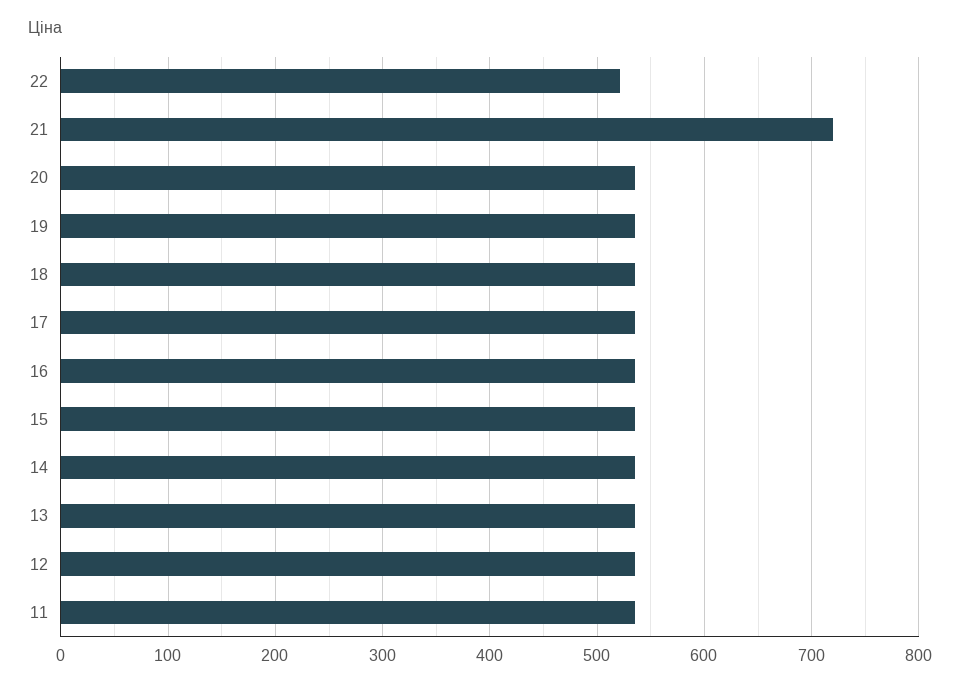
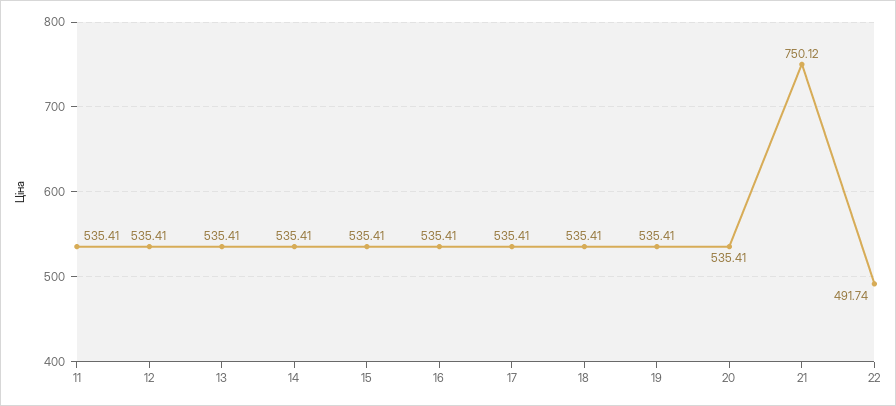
22: 520 -> 491.74
21: 720 -> 750.12

